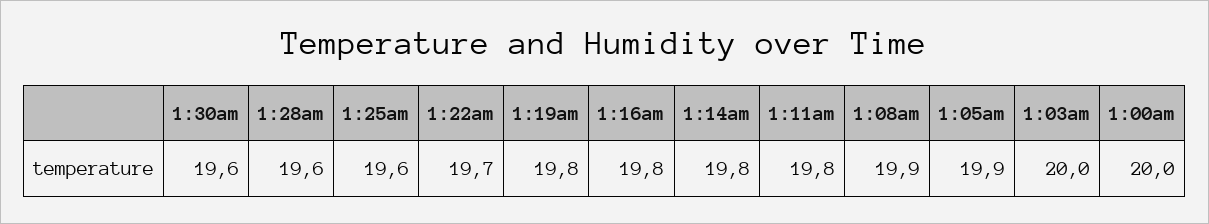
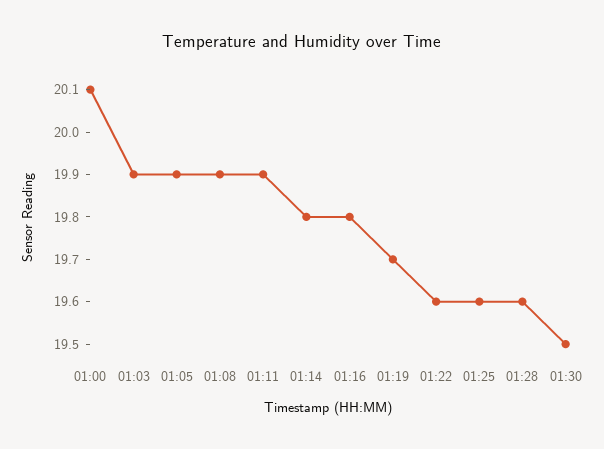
1:30am: 19.6 -> 19.5
1:22am: 19.7 -> 19.6
1:19am: 19.8 -> 19.7
1:11am: 19.8 -> 19.9
1:03am: 20 -> 19.9
1:00am: 20 -> 20.1

